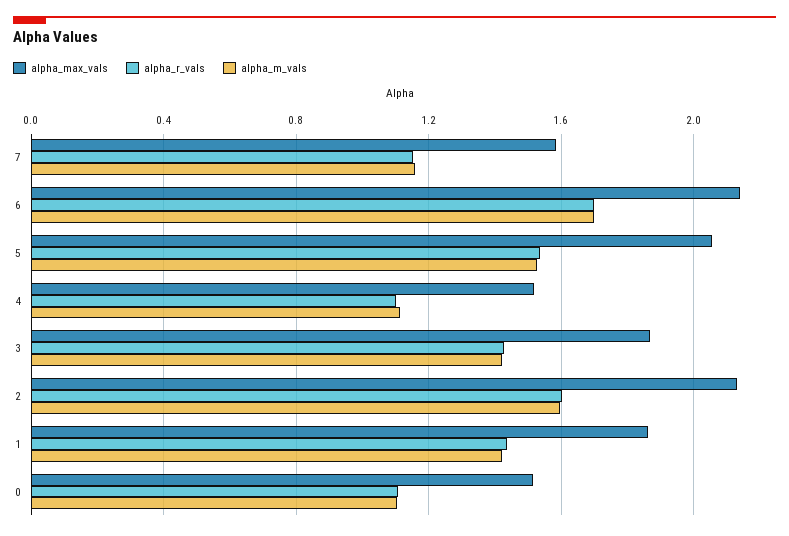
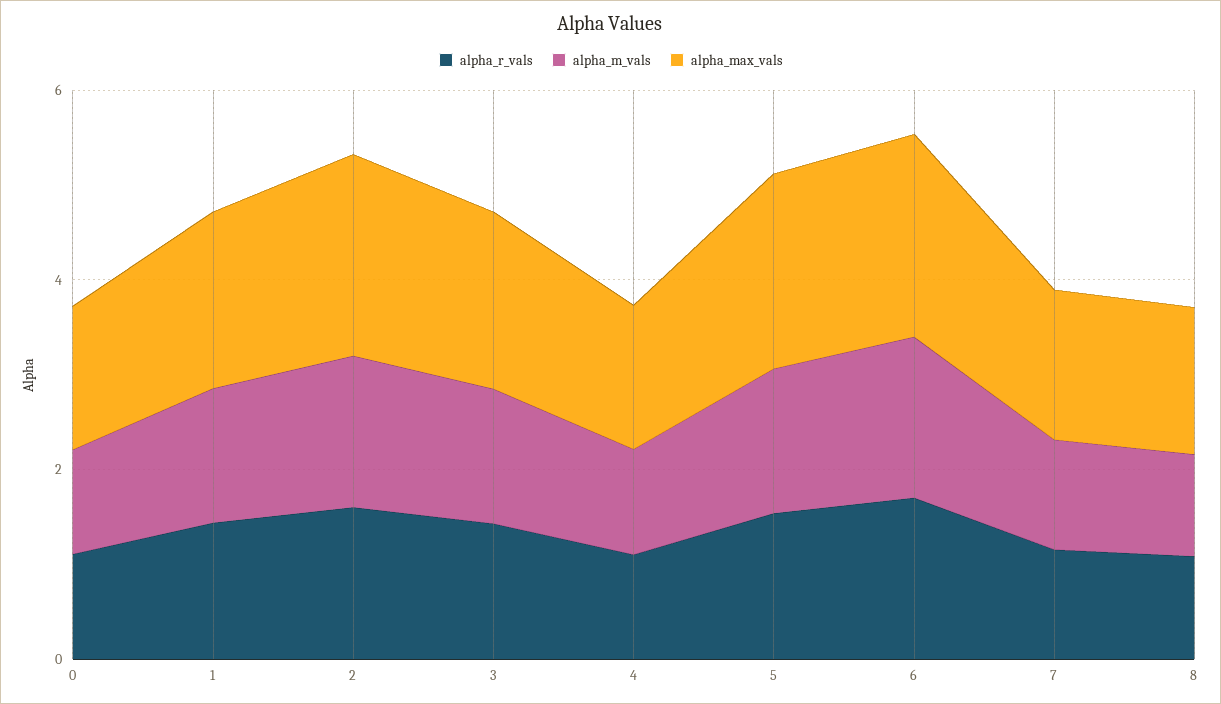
alpha_r_vals, 8: none -> 1
alpha_m_vals, 8: none -> 1
alpha_max_vals, 8: none -> 1.5

